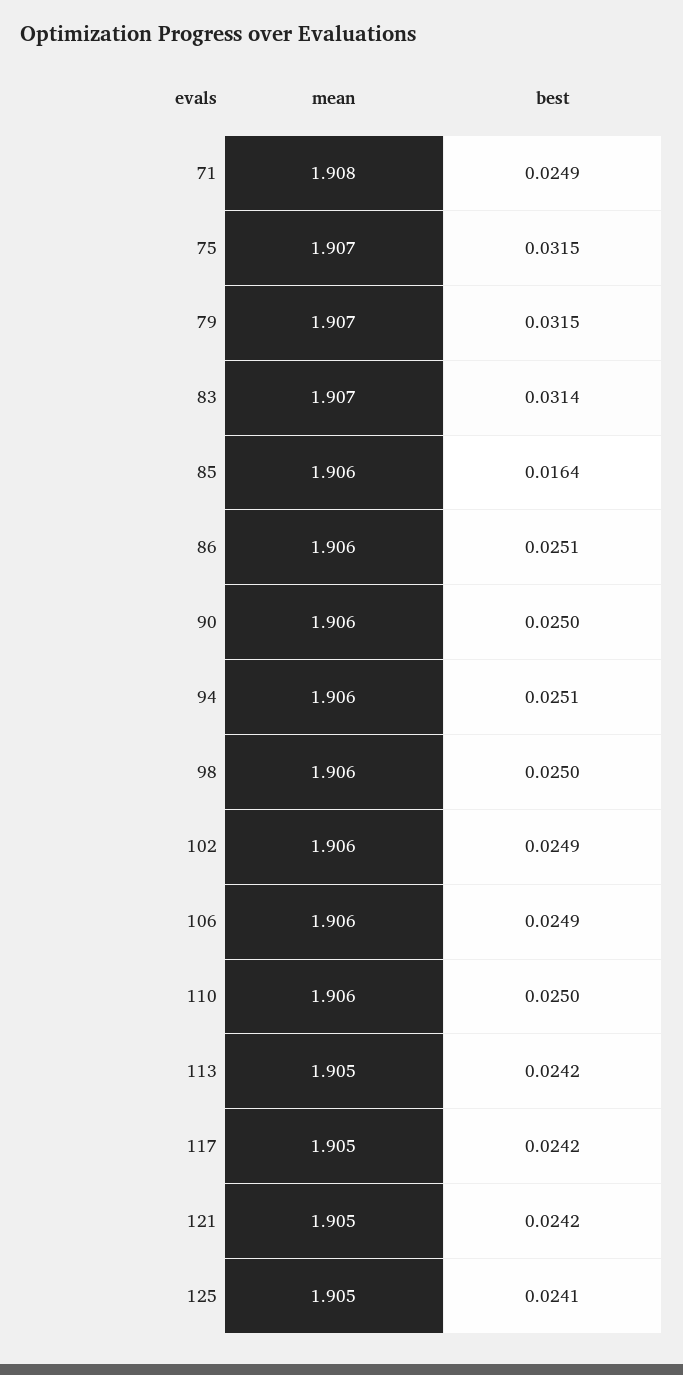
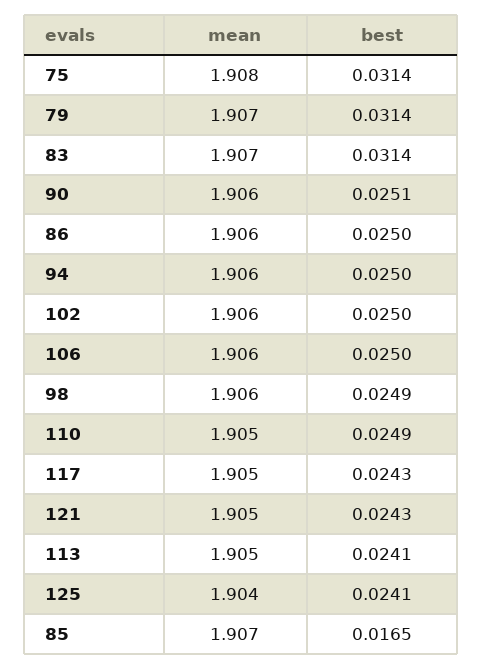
mean, 71: 1.908 -> none
best, 71: 0.0249 -> none
mean, 75: 1.907 -> 1.908
best, 75: 0.0315 -> 0.0314
best, 79: 0.0315 -> 0.0314
mean, 85: 1.906 -> 1.907
best, 85: 0.0164 -> 0.0165
best, 86: 0.0251 -> 0.025
best, 90: 0.025 -> 0.0251
best, 94: 0.0251 -> 0.025
best, 98: 0.025 -> 0.0249
best, 102: 0.0249 -> 0.025
best, 106: 0.0249 -> 0.025
mean, 110: 1.906 -> 1.905
best, 110: 0.025 -> 0.0249
best, 113: 0.0242 -> 0.0241
best, 117: 0.0242 -> 0.0243
best, 121: 0.0242 -> 0.0243
mean, 125: 1.905 -> 1.904

